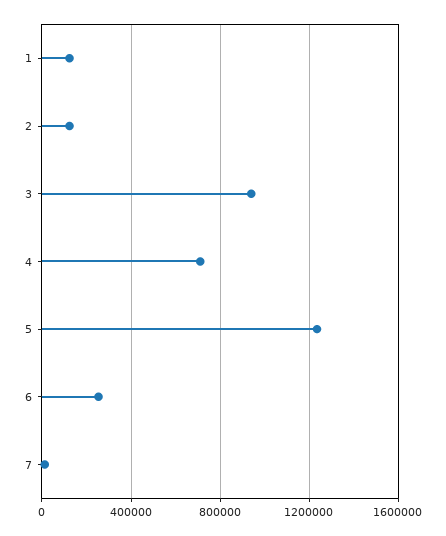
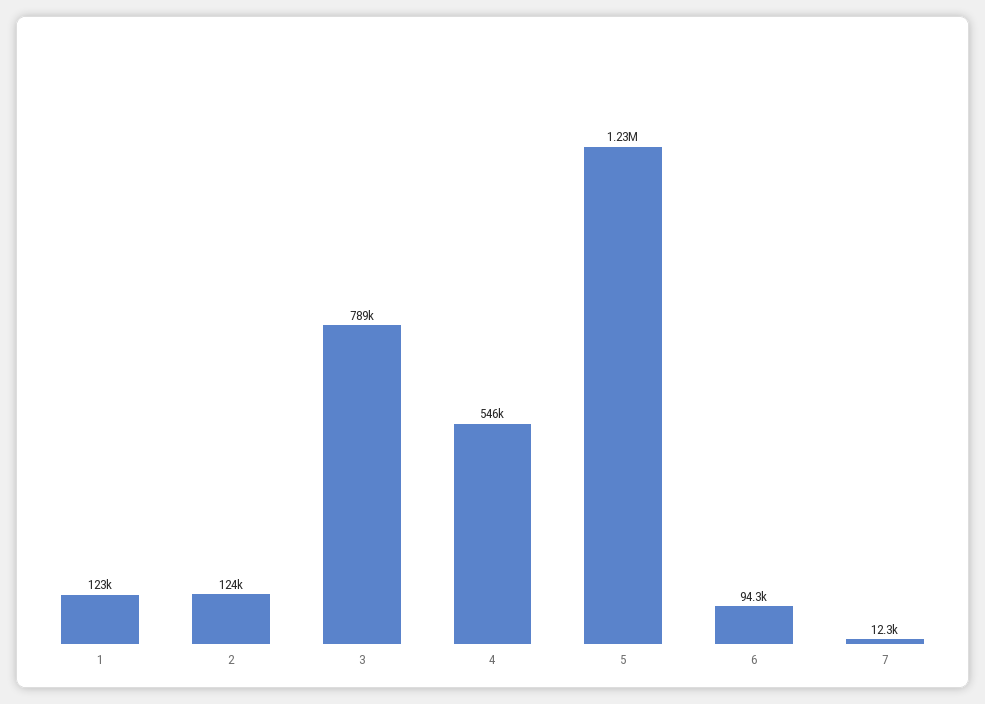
3: 950000 -> 789000
4: 700000 -> 546000
6: 250000 -> 94300

